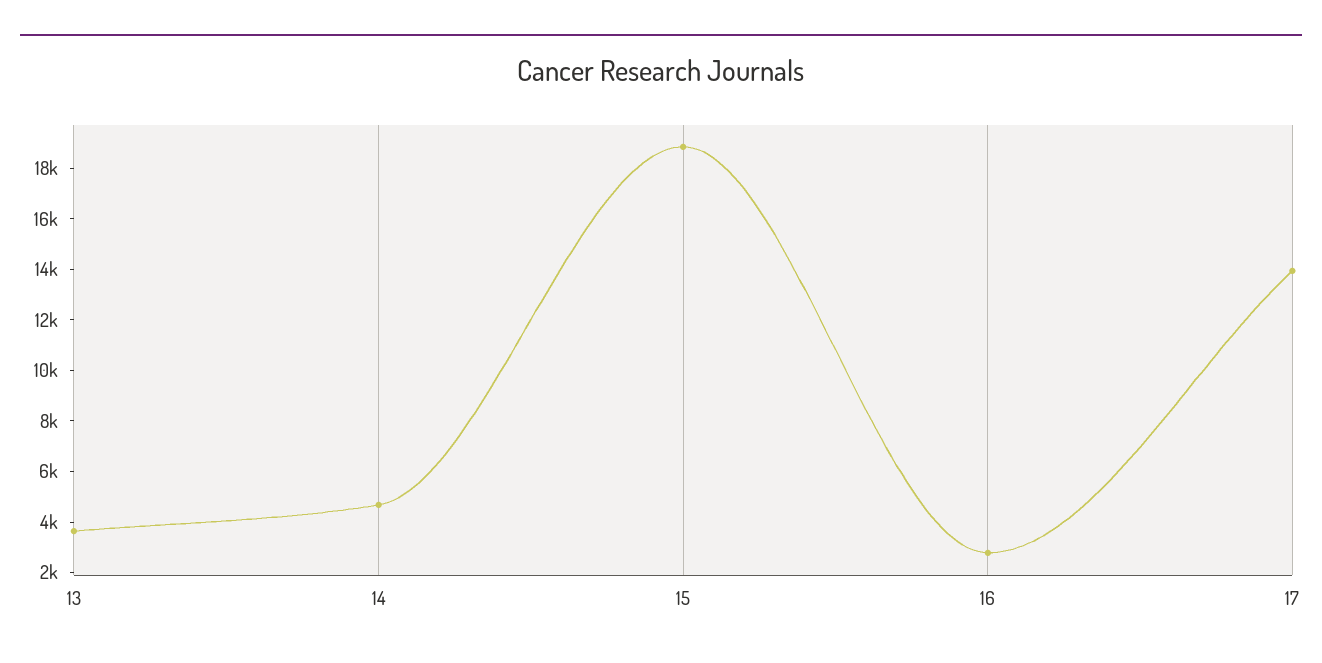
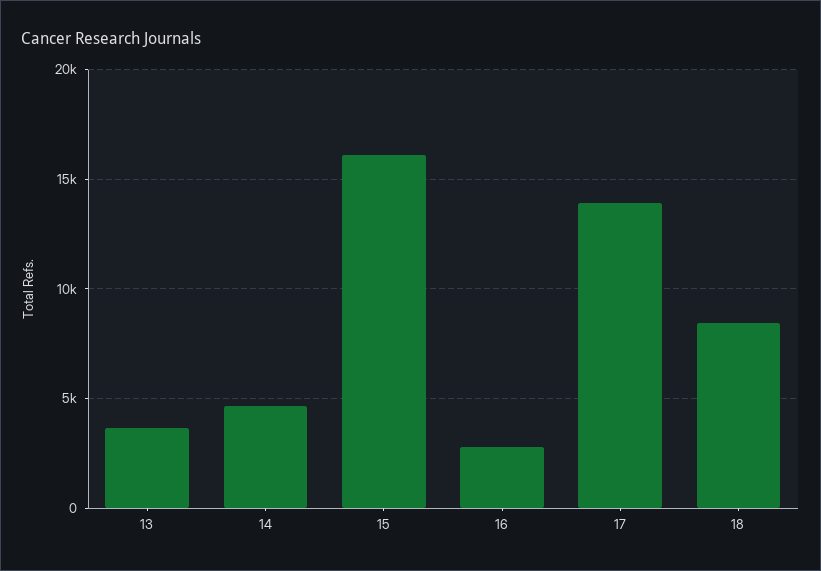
15: 19000 -> 16000
18: none -> 8500

